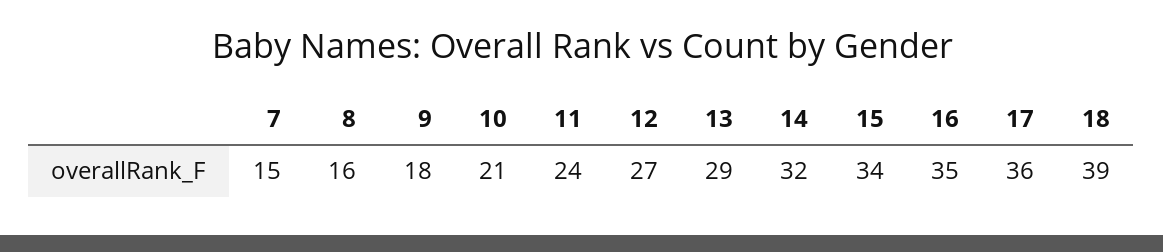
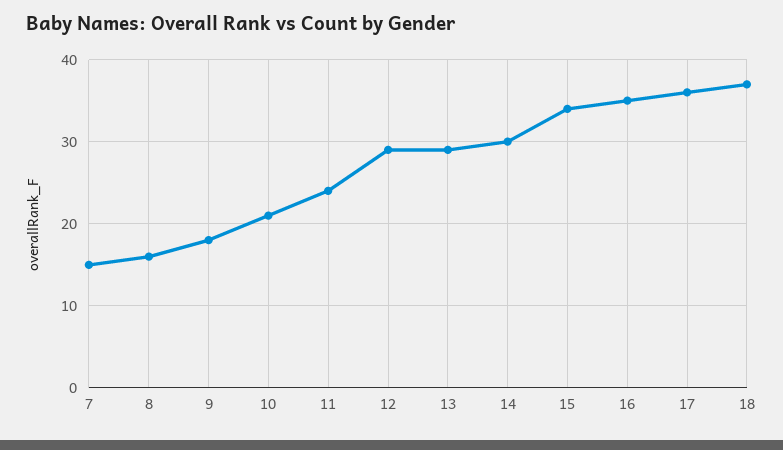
12: 27 -> 29
14: 32 -> 30
18: 39 -> 37

